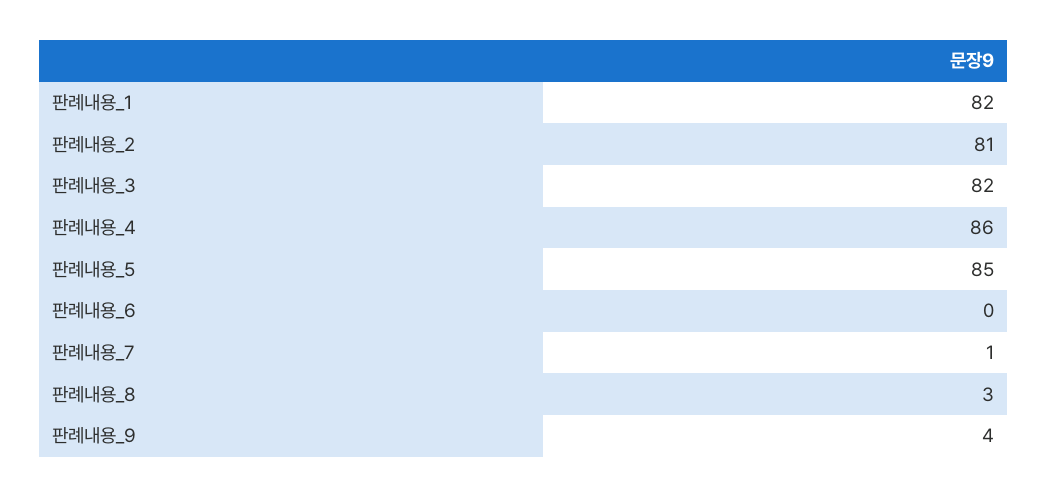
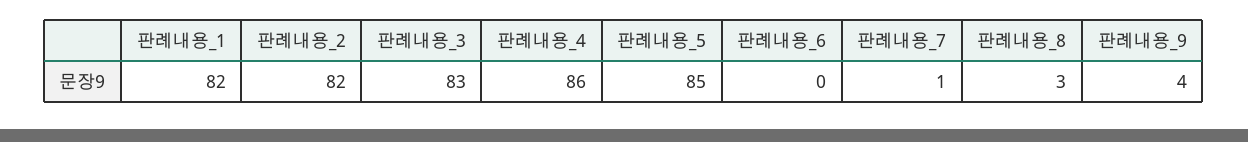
판례내용_2: 81 -> 82
판례내용_3: 82 -> 83

